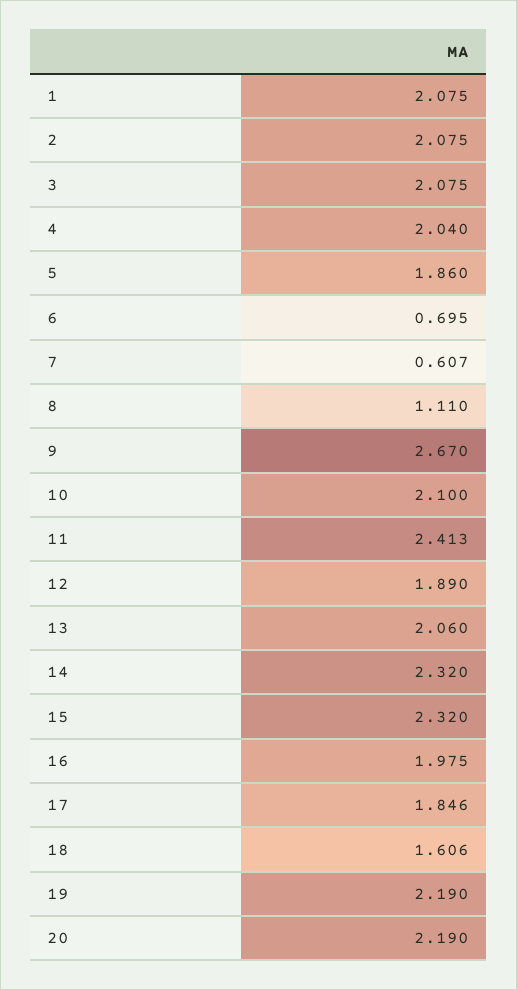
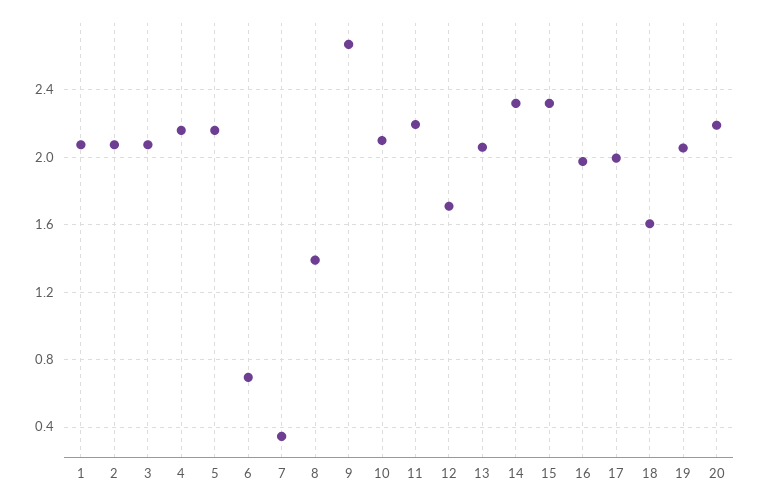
4: 2.04 -> 2.15
5: 1.86 -> 2.15
7: 0.607 -> 0.35
8: 1.11 -> 1.4
11: 2.413 -> 2.2
12: 1.89 -> 1.7
17: 1.846 -> 2
19: 2.19 -> 2.05

